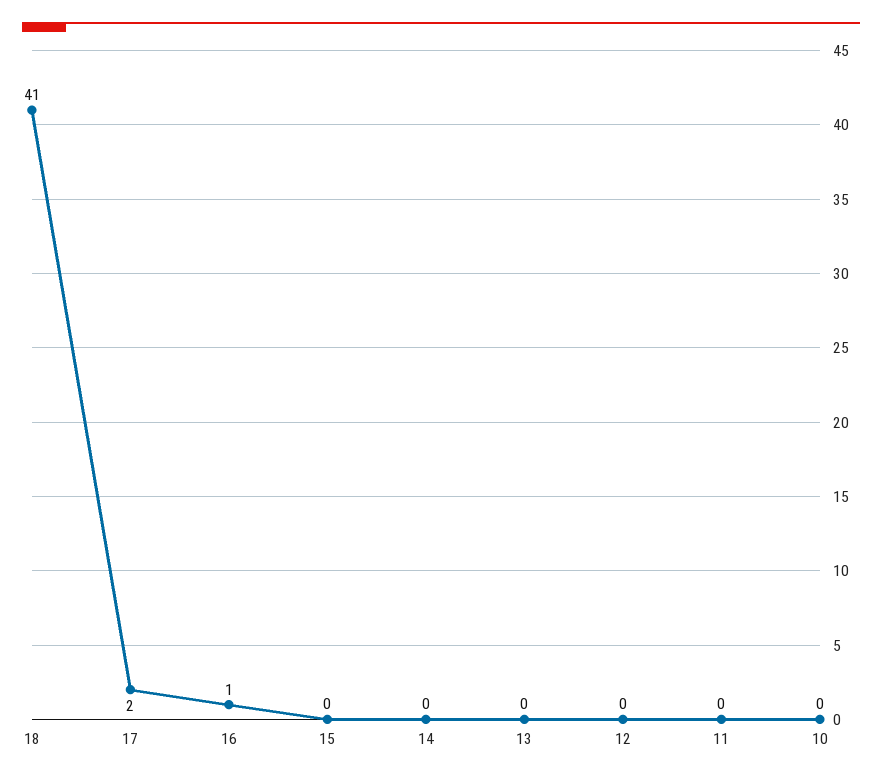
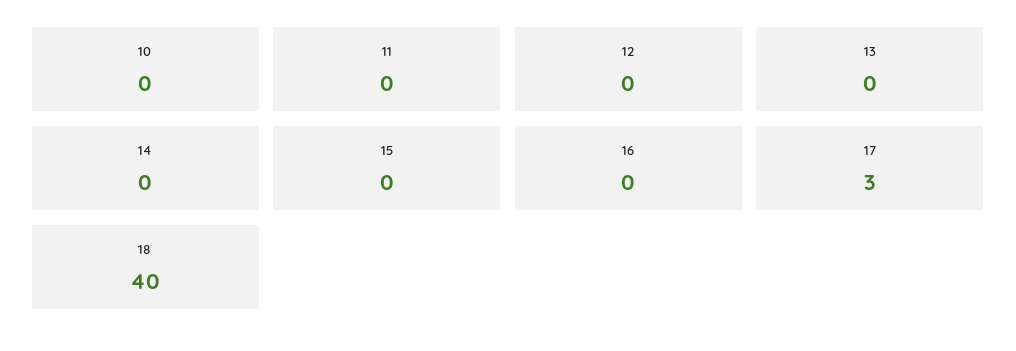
18: 41 -> 40
17: 2 -> 3
16: 1 -> 0

